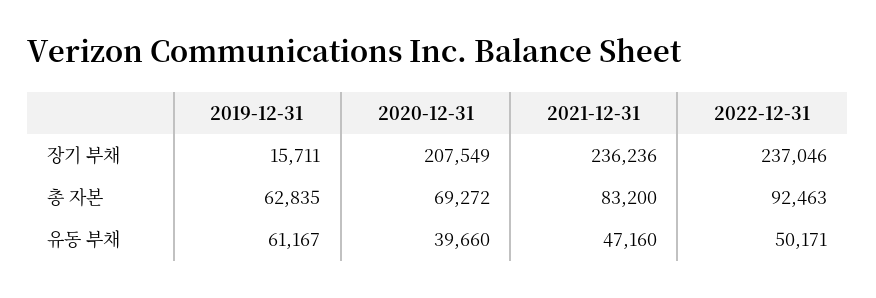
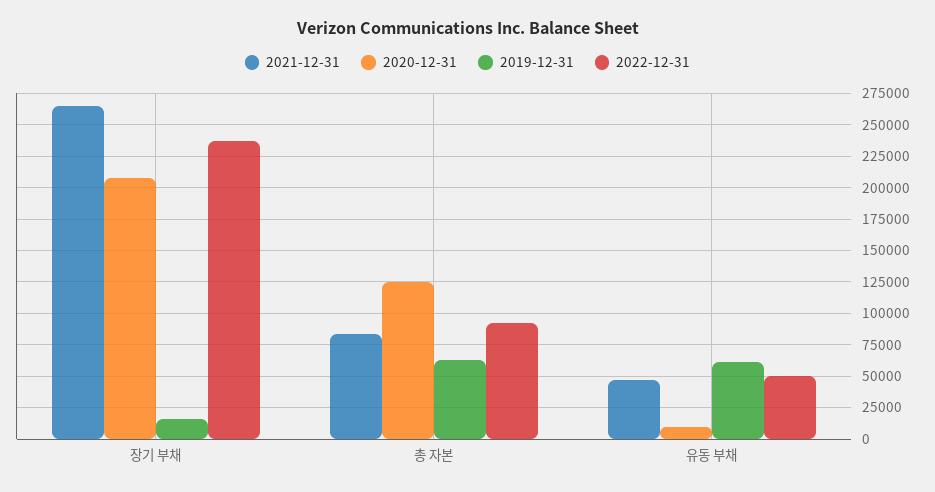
2021-12-31, 장기 부채: 236236 -> 265000
2020-12-31, 총 자본: 69272 -> 125000
2020-12-31, 유동 부채: 39660 -> 10000

